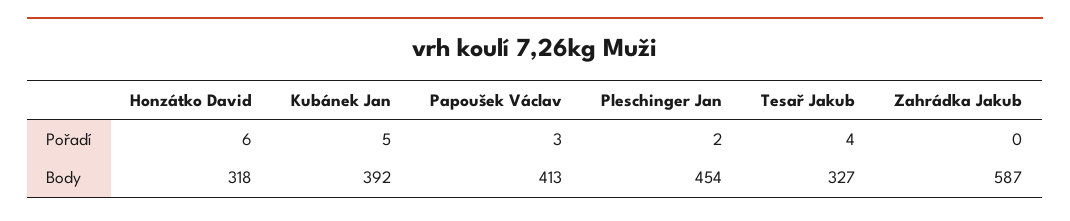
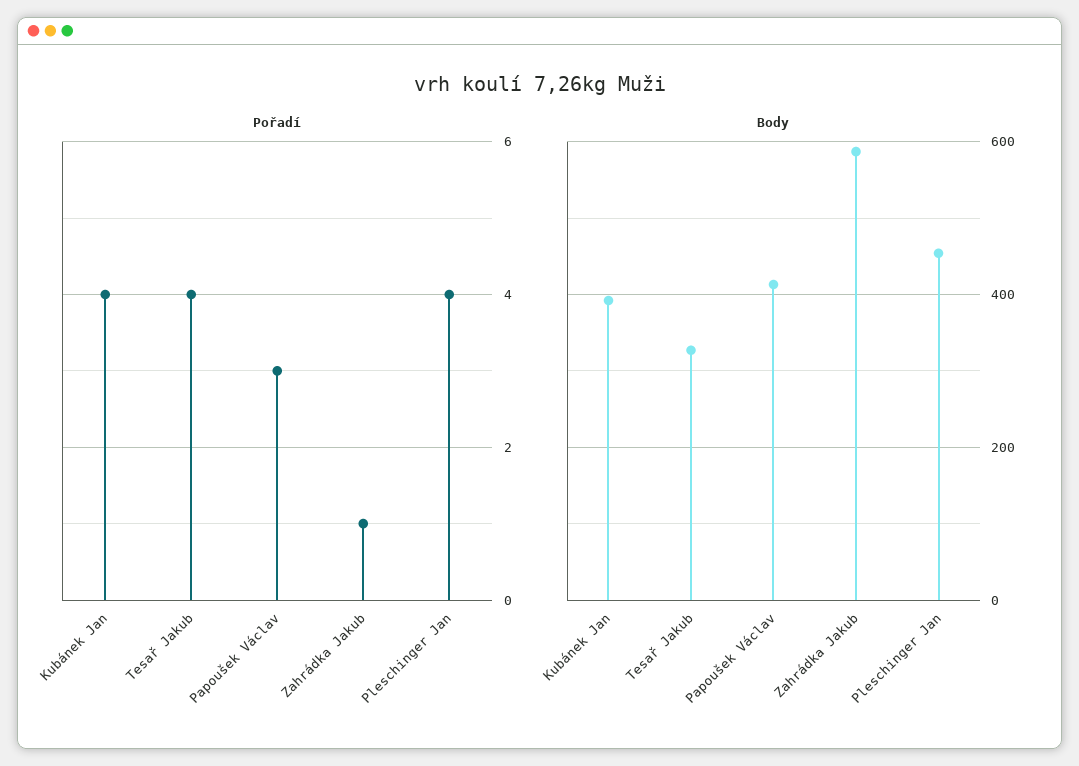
Pořadí, Honzátko David: 6 -> none
Pořadí, Kubánek Jan: 5 -> 4
Pořadí, Pleschinger Jan: 2 -> 4
Pořadí, Zahrádka Jakub: 0 -> 1
Body, Honzátko David: 318 -> none

